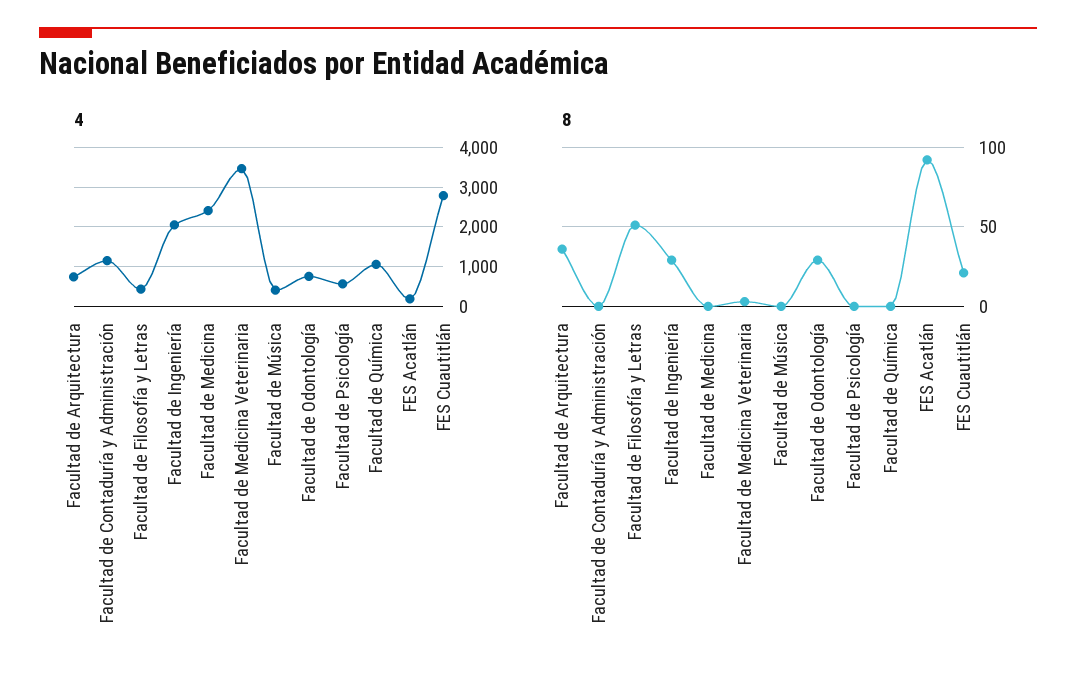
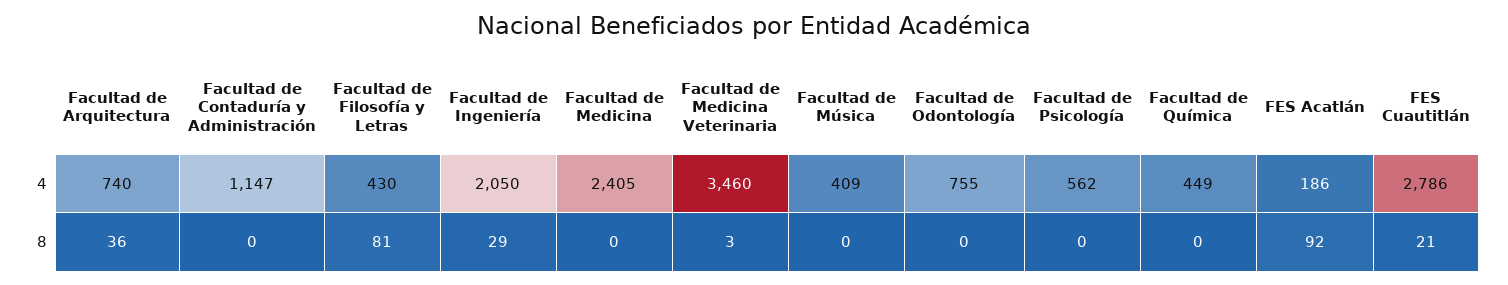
4, Facultad de Química: 1000 -> 449
8, Facultad de Filosofía y Letras: 50 -> 81
8, Facultad de Odontología: 30 -> 0

